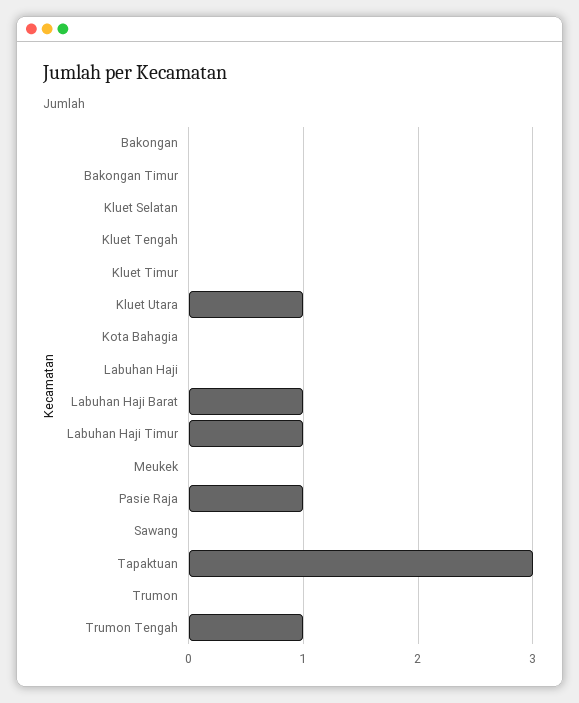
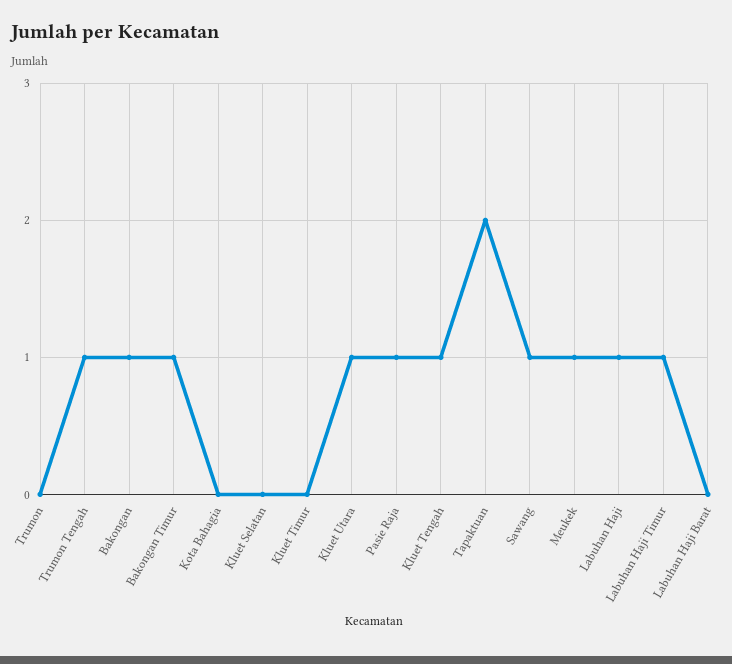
Bakongan: 0 -> 1
Bakongan Timur: 0 -> 1
Kluet Tengah: 0 -> 1
Labuhan Haji: 0 -> 1
Labuhan Haji Barat: 1 -> 0
Meukek: 0 -> 1
Sawang: 0 -> 1
Tapaktuan: 3 -> 2

